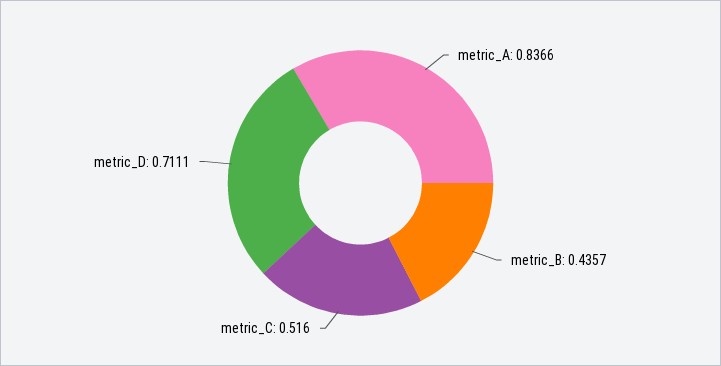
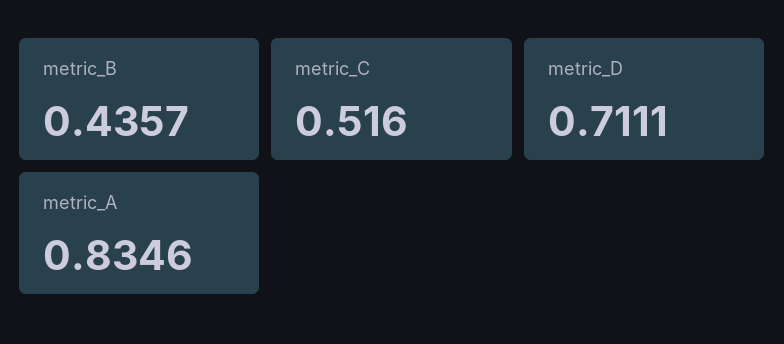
metric_A: 0.8366 -> 0.8346

